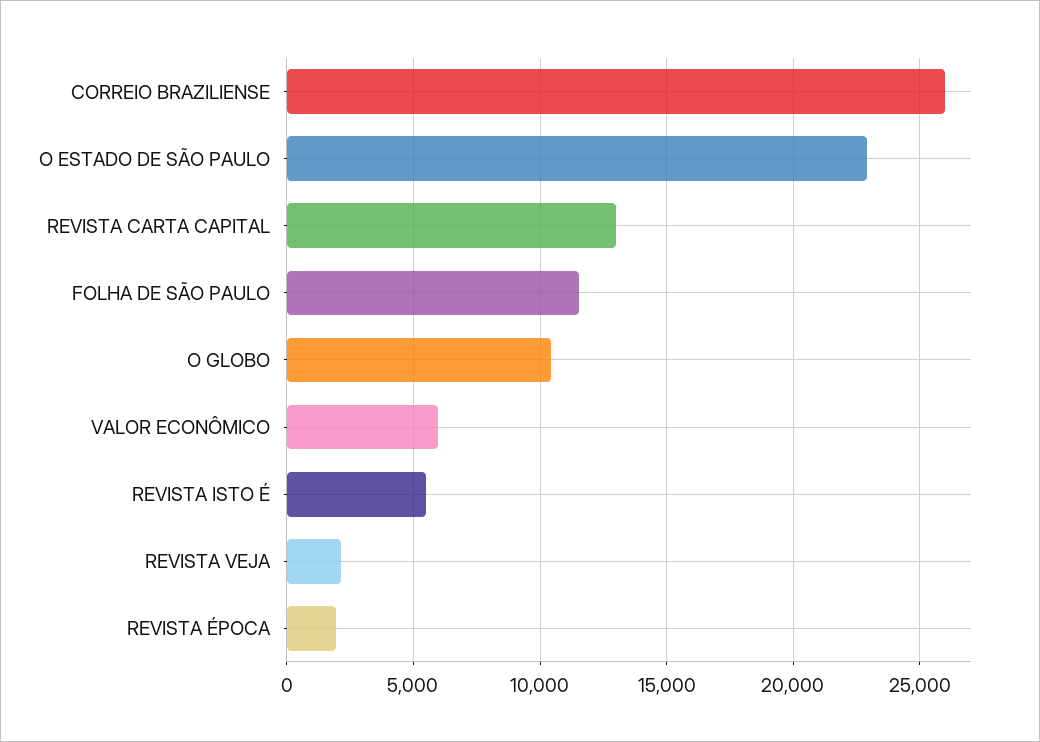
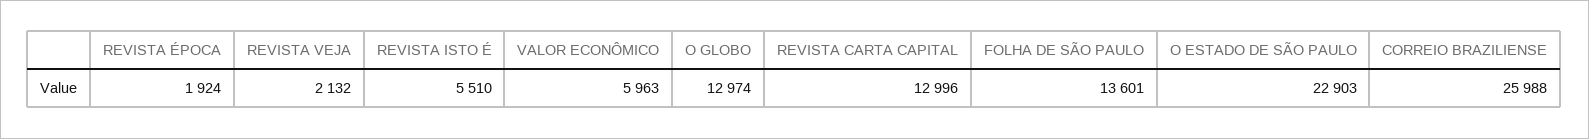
FOLHA DE SÃO PAULO: 11500 -> 13601
O GLOBO: 10500 -> 12974

